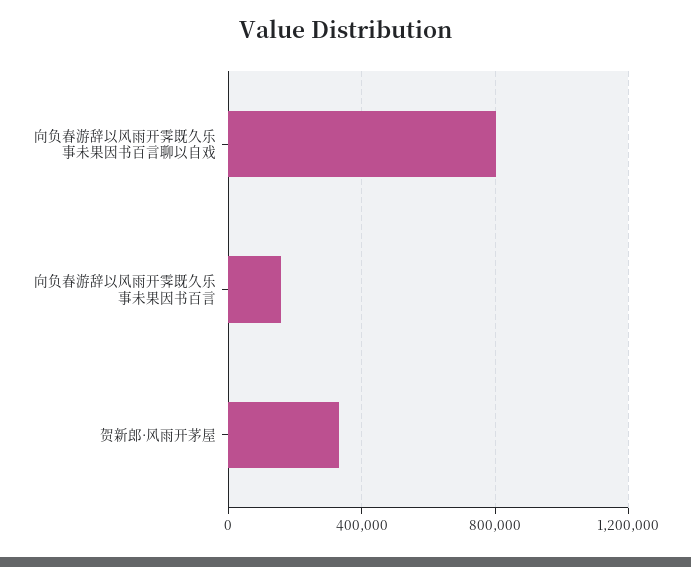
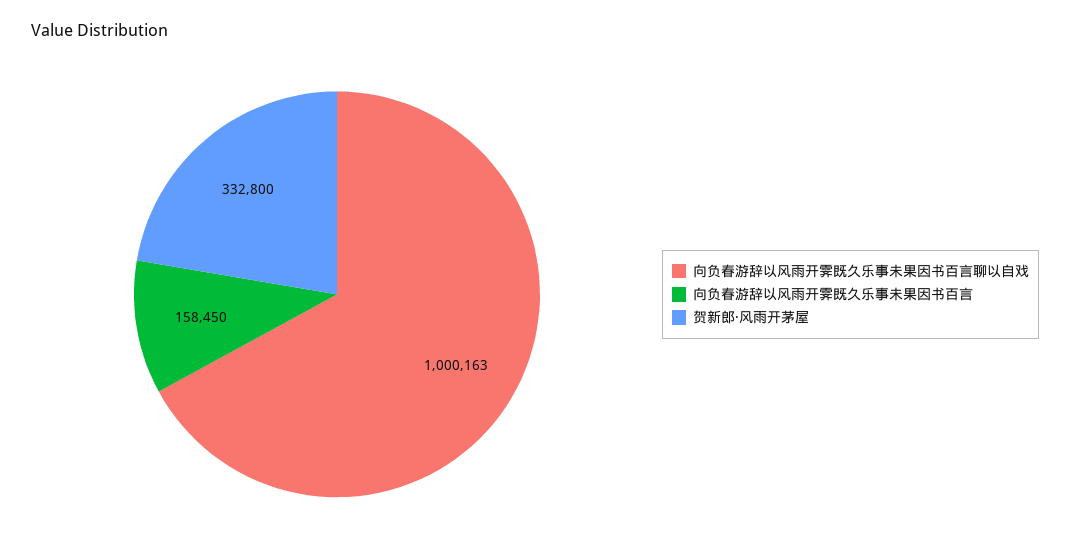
向负春游辞以风雨开霁既久乐事未果因书百言聊以自戏: 800000 -> 1000163

